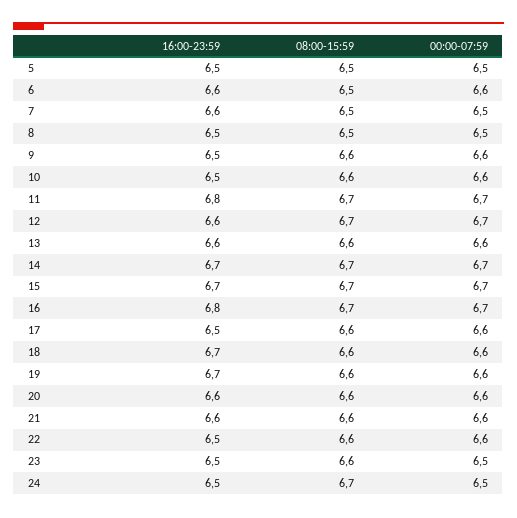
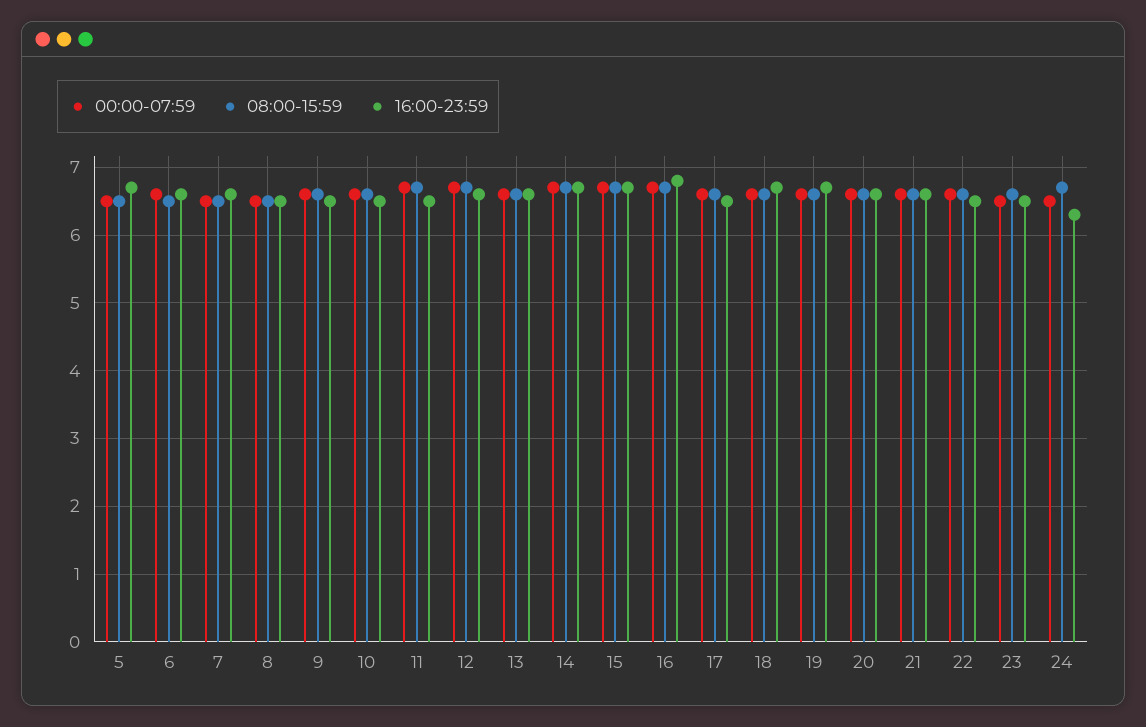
16:00-23:59, 5: 6.5 -> 6.7
16:00-23:59, 11: 6.8 -> 6.5
16:00-23:59, 24: 6.5 -> 6.3

